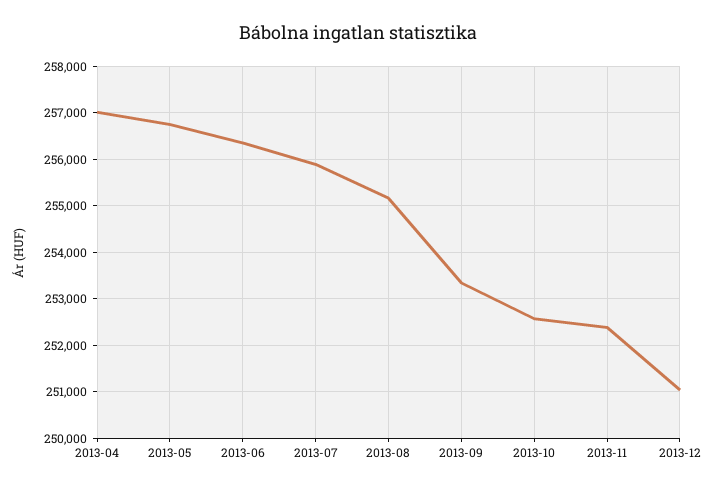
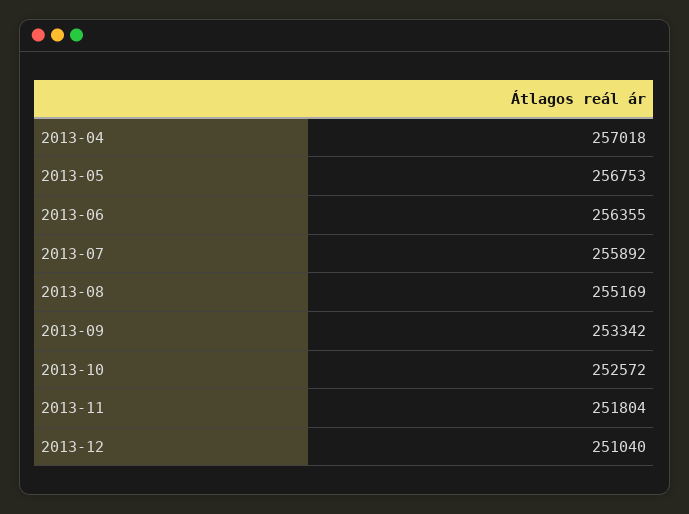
2013-11: 252400 -> 251804

